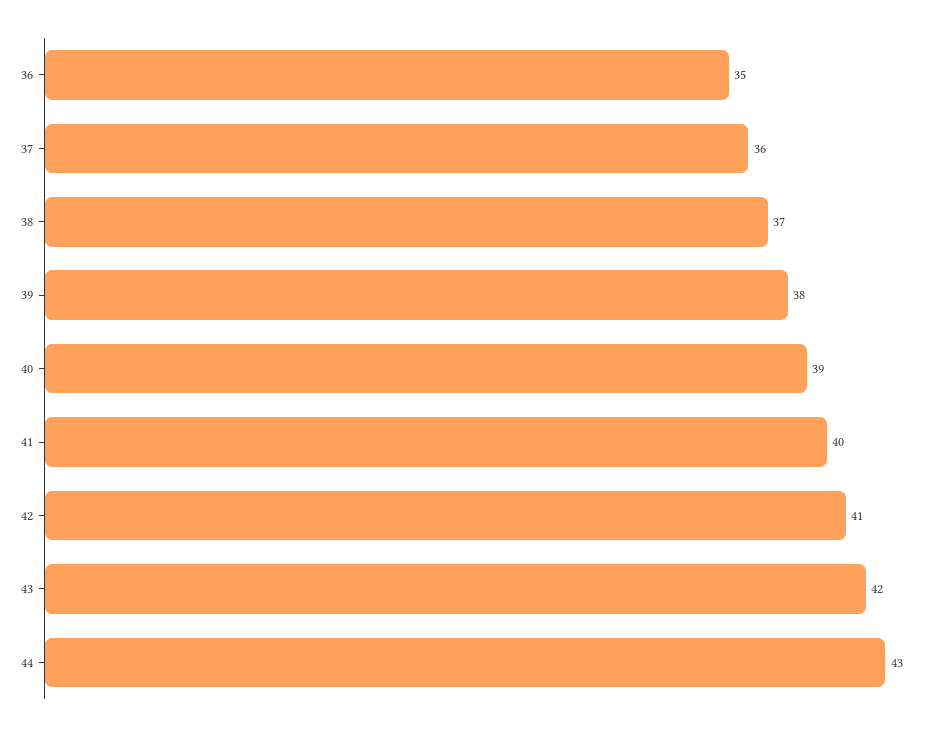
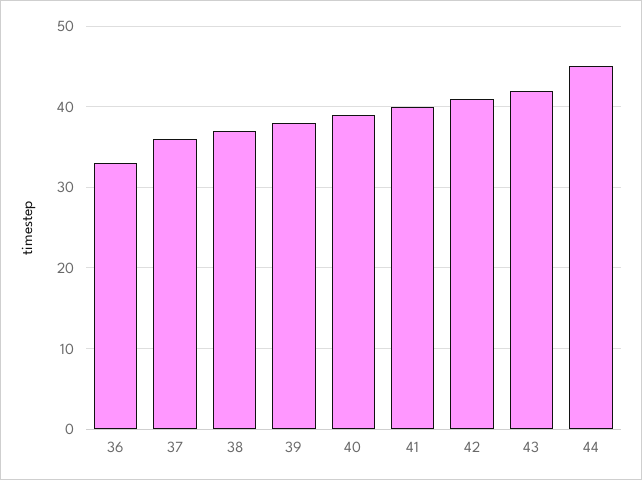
36: 35 -> 33
44: 43 -> 45

